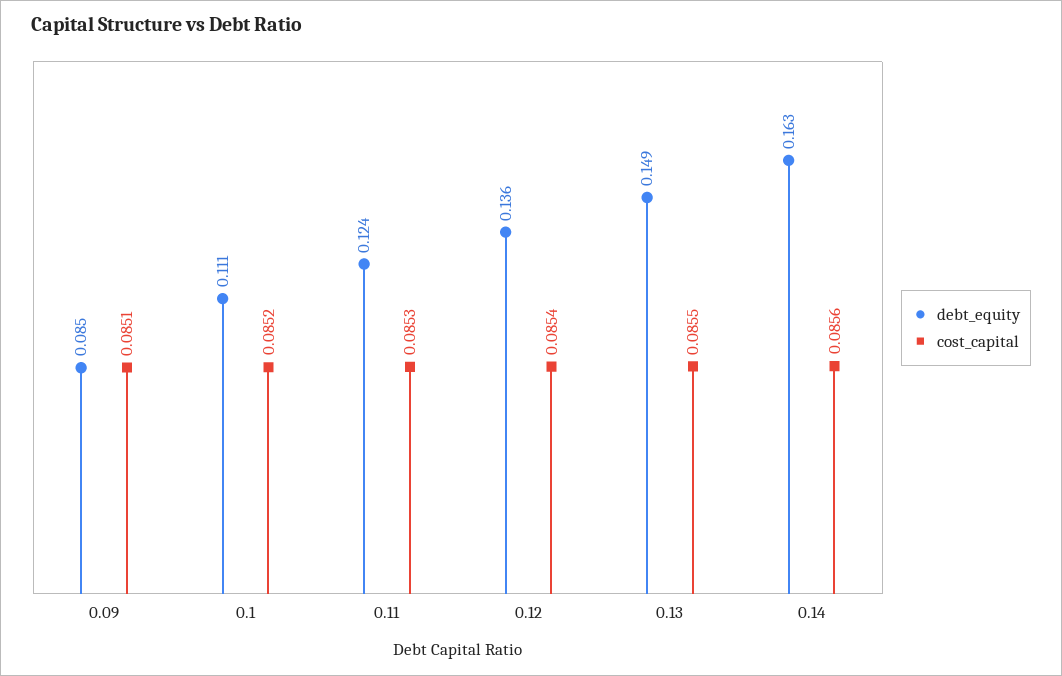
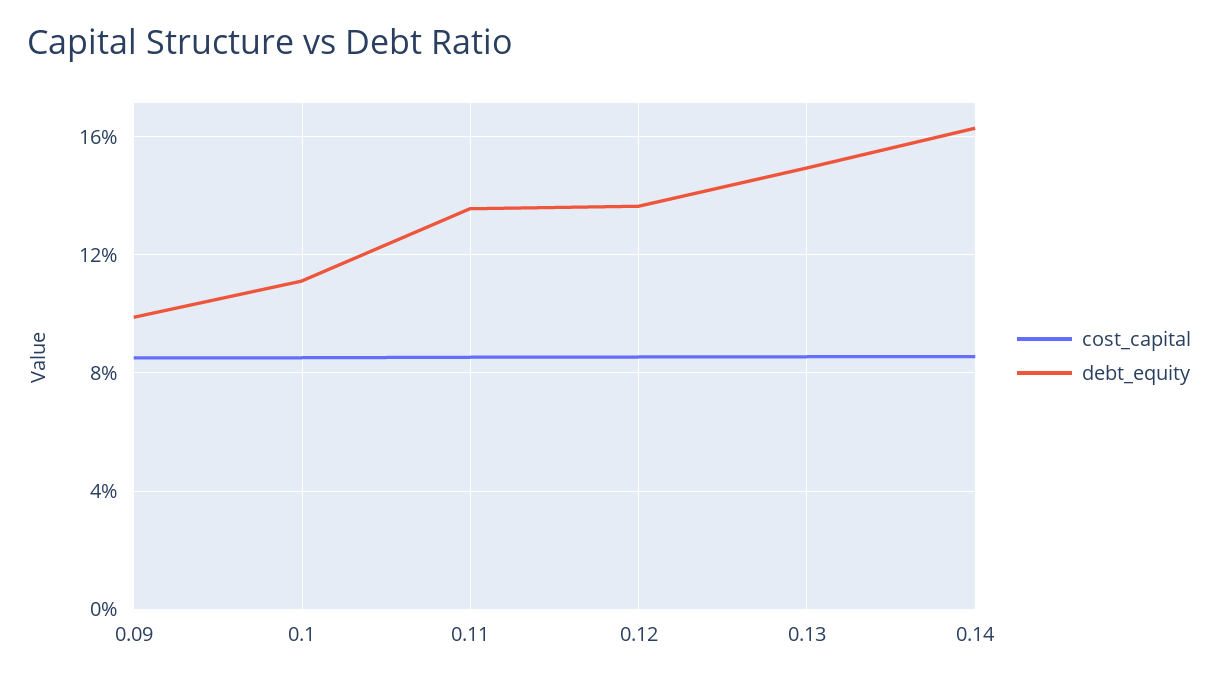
debt_equity, 0.09: 0.085 -> 0.1
debt_equity, 0.11: 0.124 -> 0.135

